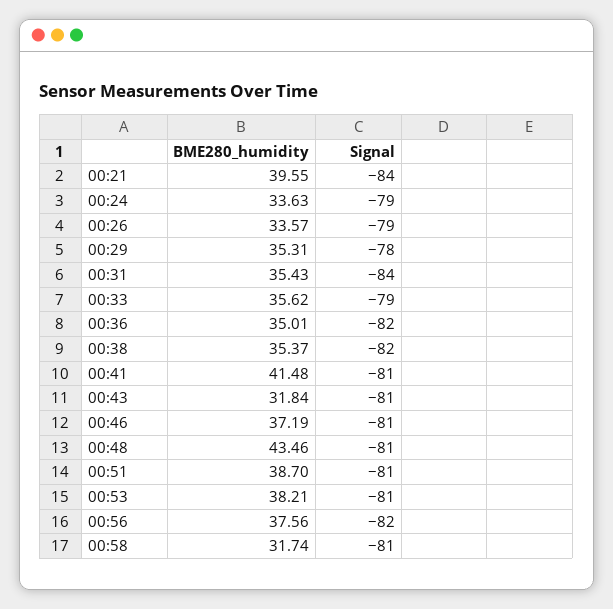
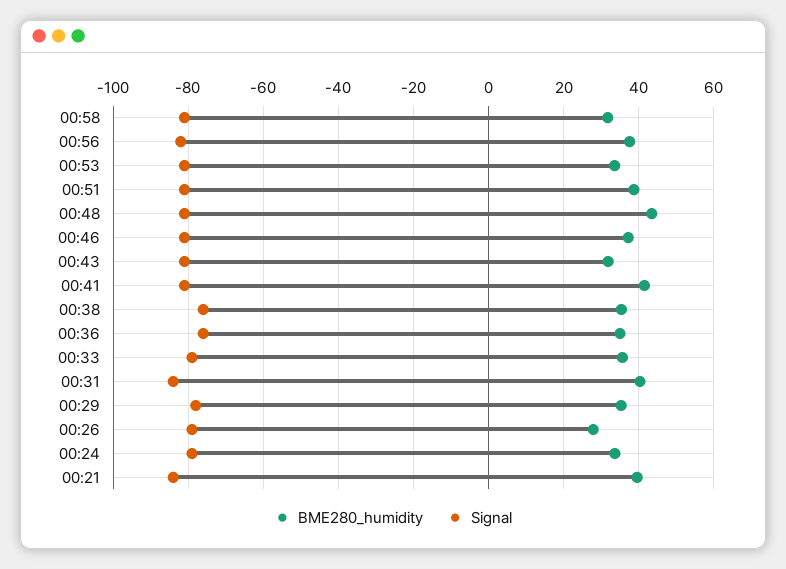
BME280_humidity, 00:26: 33.57 -> 28
BME280_humidity, 00:31: 35.43 -> 40
Signal, 00:36: -82 -> -76
Signal, 00:38: -82 -> -76
BME280_humidity, 00:53: 38.21 -> 34

